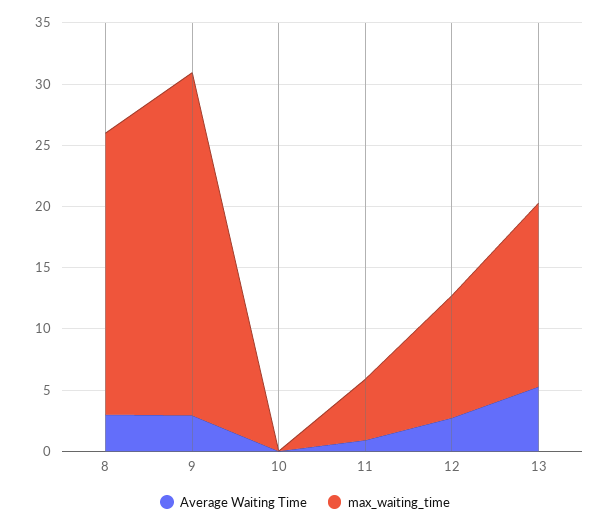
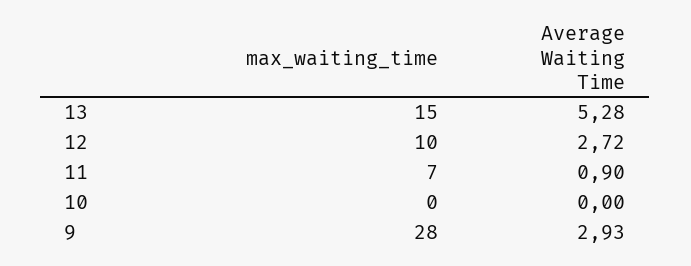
Average Waiting Time, 8: 3 -> none
max_waiting_time, 8: 23 -> none
max_waiting_time, 11: 5 -> 7

